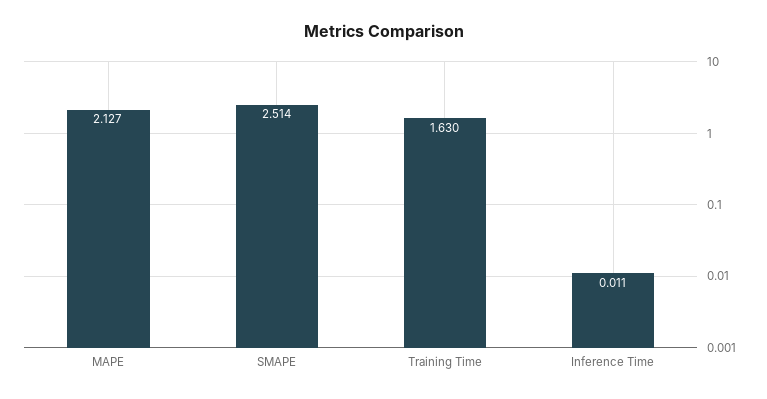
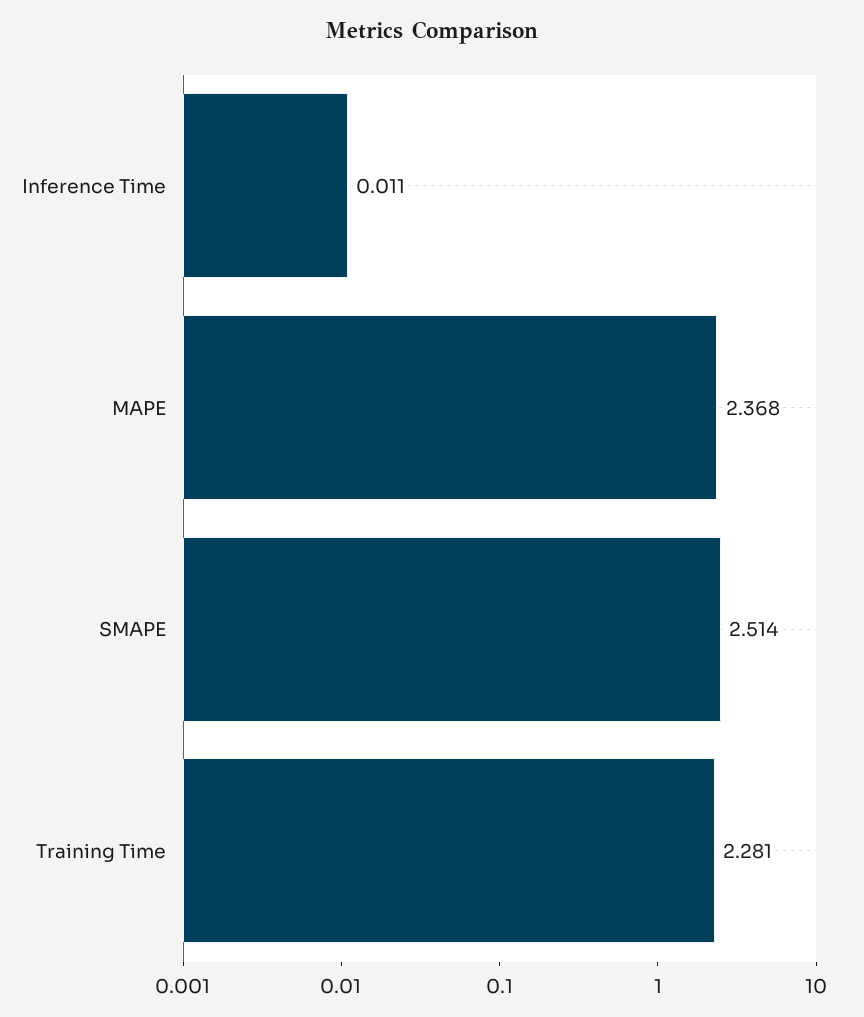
MAPE: 2.127 -> 2.368
Training Time: 1.63 -> 2.281

